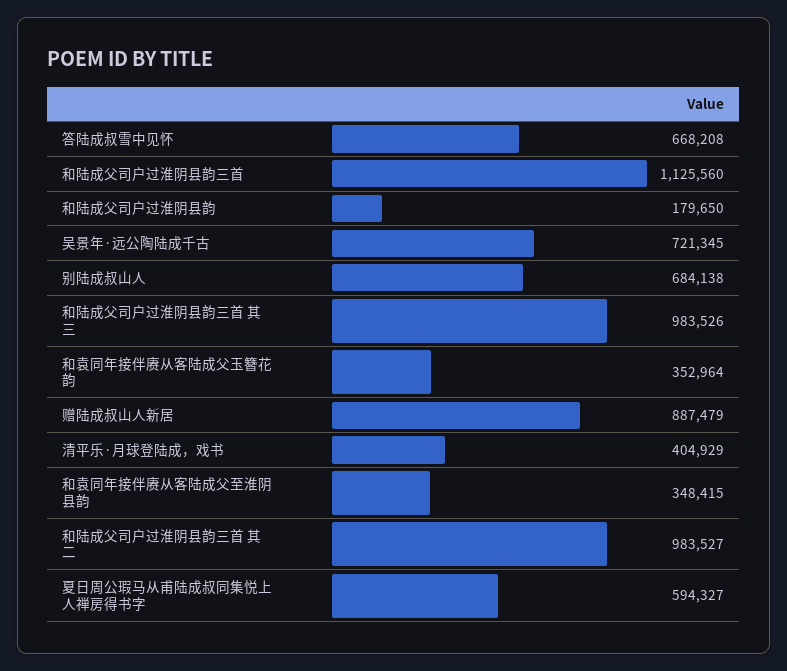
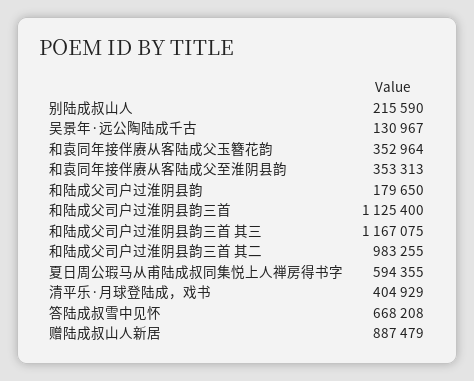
和陆成父司户过淮阴县韵三首: 1125560 -> 1125400
吴景年·远公陶陆成千古: 721345 -> 130967
别陆成叔山人: 684138 -> 215590
和陆成父司户过淮阴县韵三首 其三: 983526 -> 1167075
和袁同年接伴赓从客陆成父至淮阴县韵: 348415 -> 353313
和陆成父司户过淮阴县韵三首 其二: 983527 -> 983255
夏日周公瑕马从甫陆成叔同集悦上人禅房得书字: 594327 -> 594355

